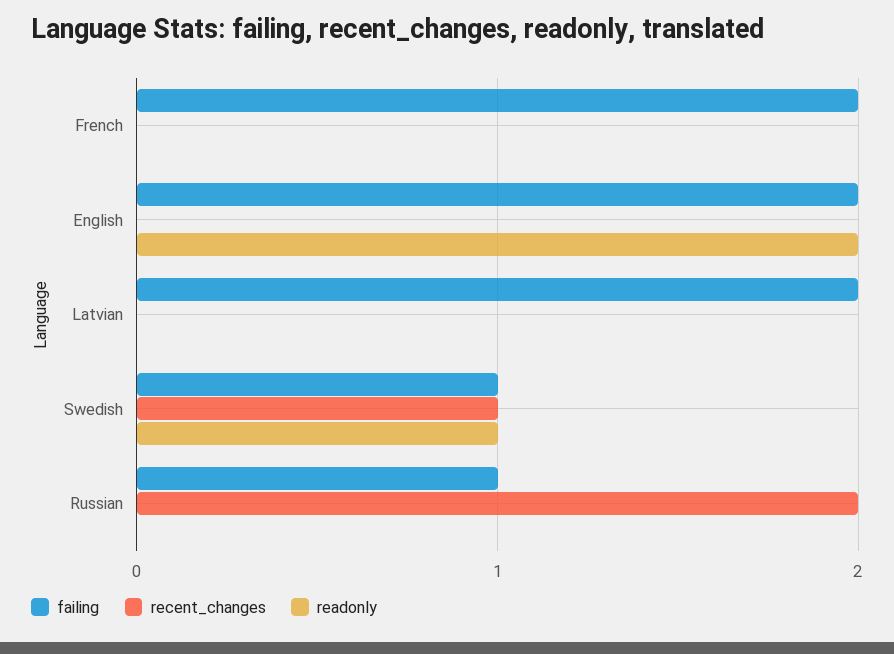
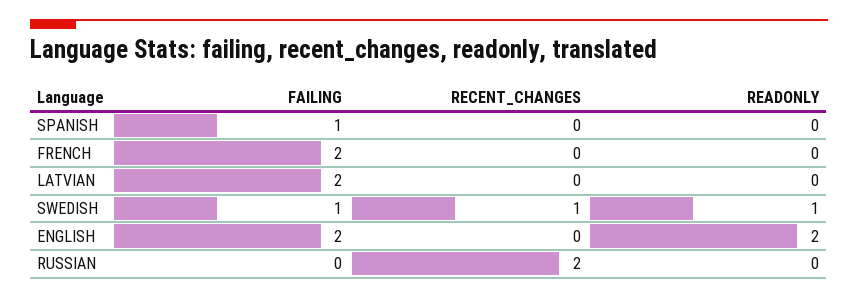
failing, Russian: 1 -> 0
failing, SPANISH: none -> 1
recent_changes, SPANISH: none -> 0
readonly, SPANISH: none -> 0

